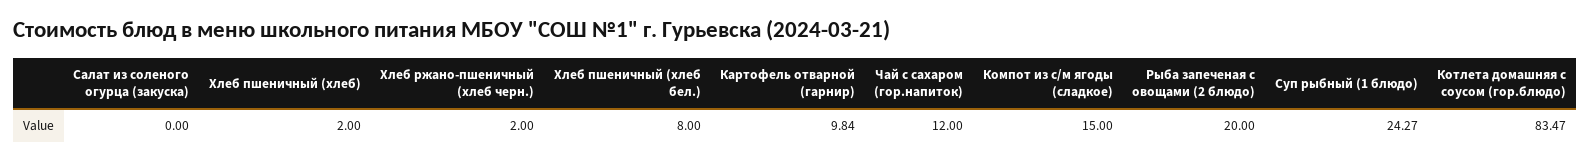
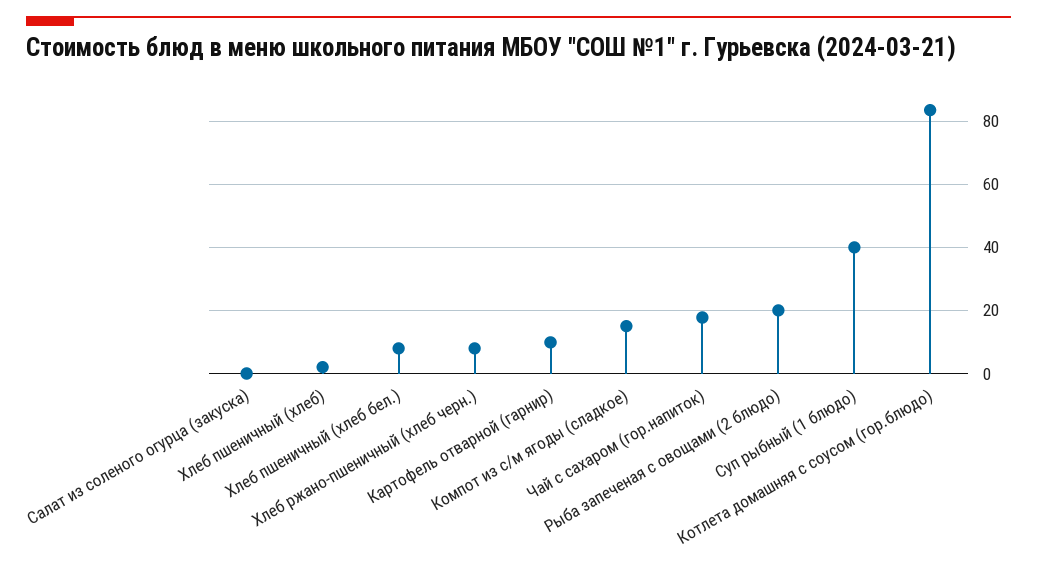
Хлеб ржано-пшеничный (хлеб черн.): 2 -> 8
Чай с сахаром (гор.напиток): 12 -> 18
Суп рыбный (1 блюдо): 24.27 -> 40

